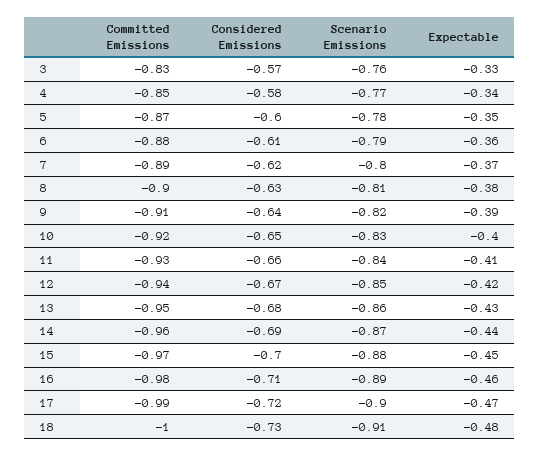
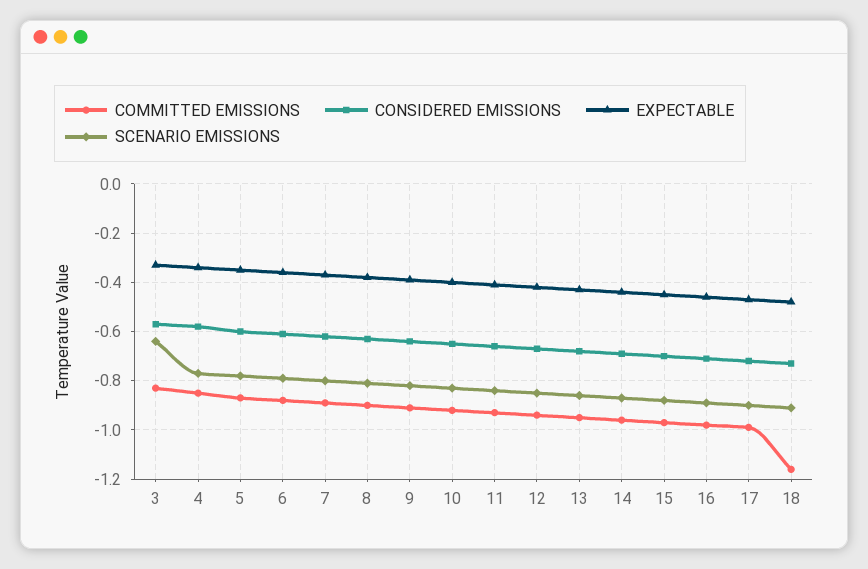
Scenario Emissions, 3: -0.76 -> -0.65
Committed Emissions, 18: -1 -> -1.15

